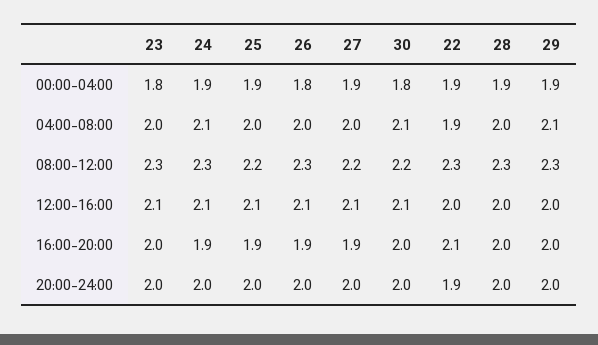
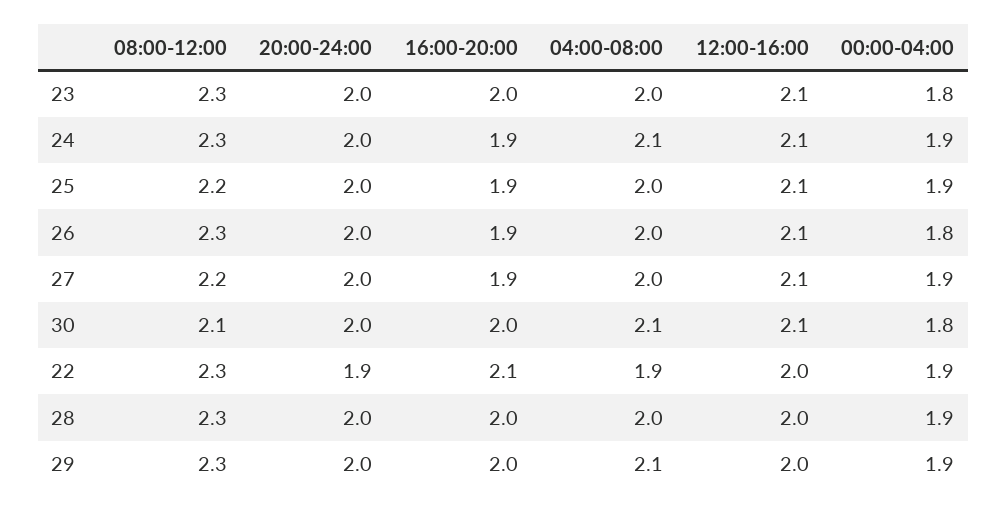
30, 08:00-12:00: 2.2 -> 2.1

